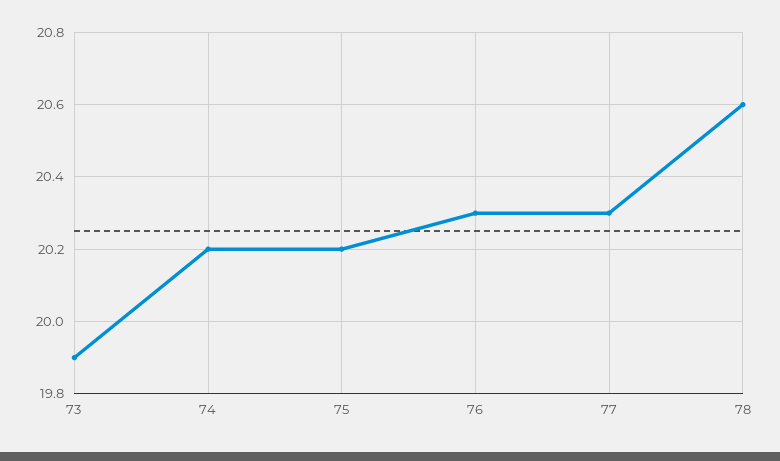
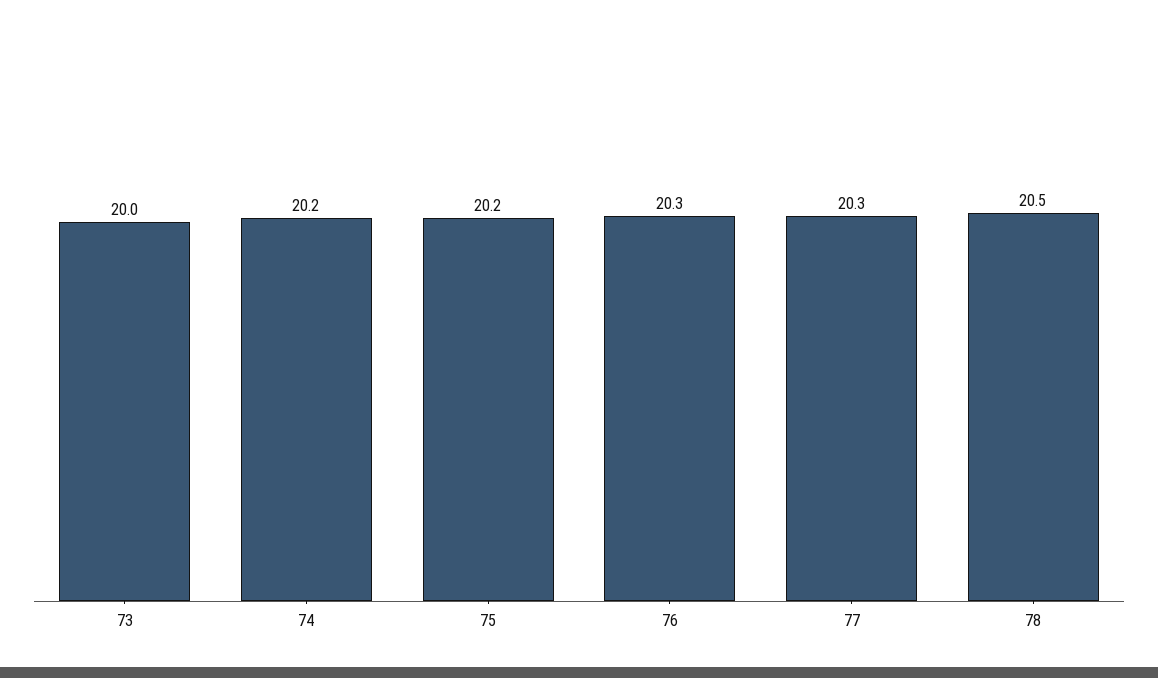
73: 19.9 -> 20
78: 20.6 -> 20.5

